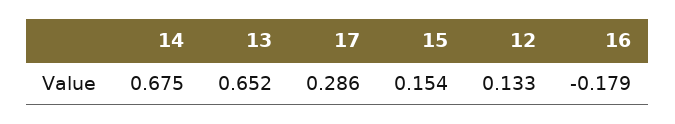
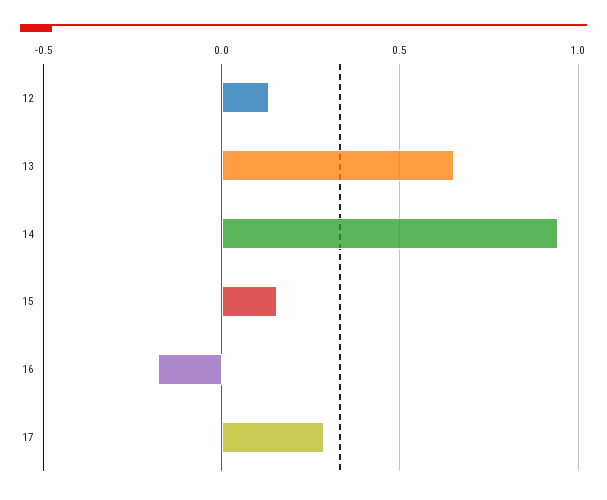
14: 0.675 -> 0.95

